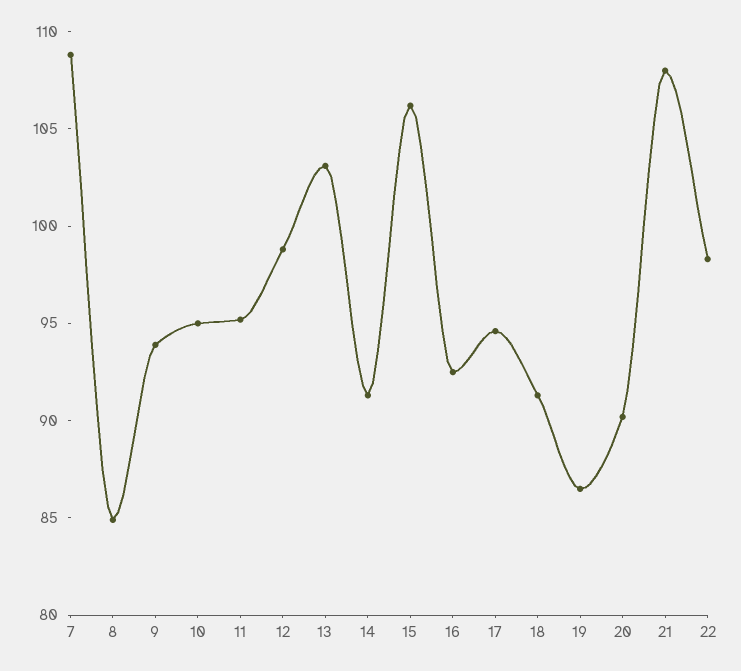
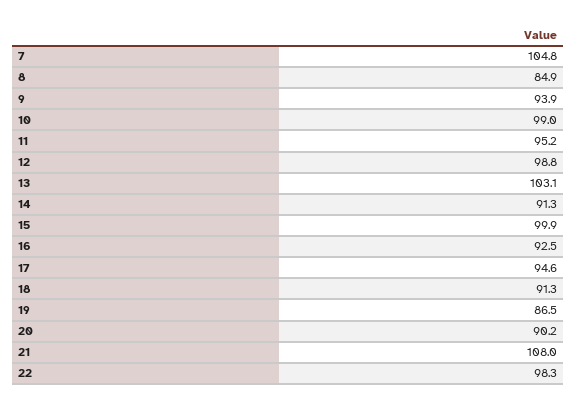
7: 109 -> 104.8
10: 95 -> 99
15: 106 -> 99.9

